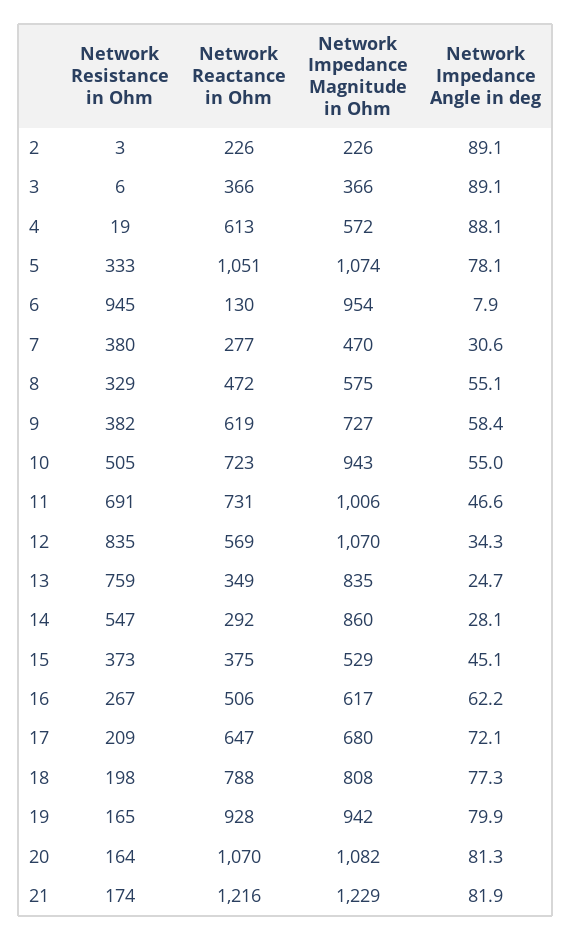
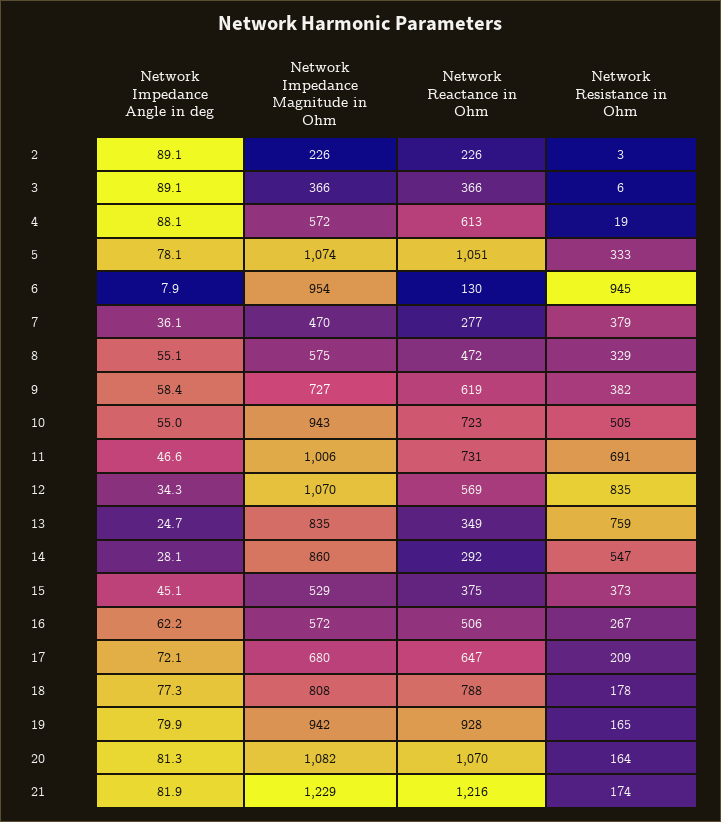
Network Resistance in Ohm, 7: 380 -> 379
Network Impedance Angle in deg, 7: 30.6 -> 36.1
Network Impedance Magnitude in Ohm, 16: 617 -> 572
Network Resistance in Ohm, 18: 198 -> 178

